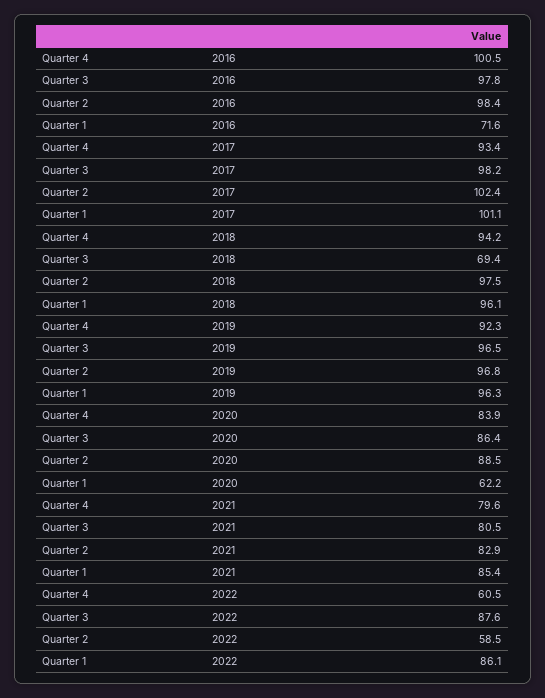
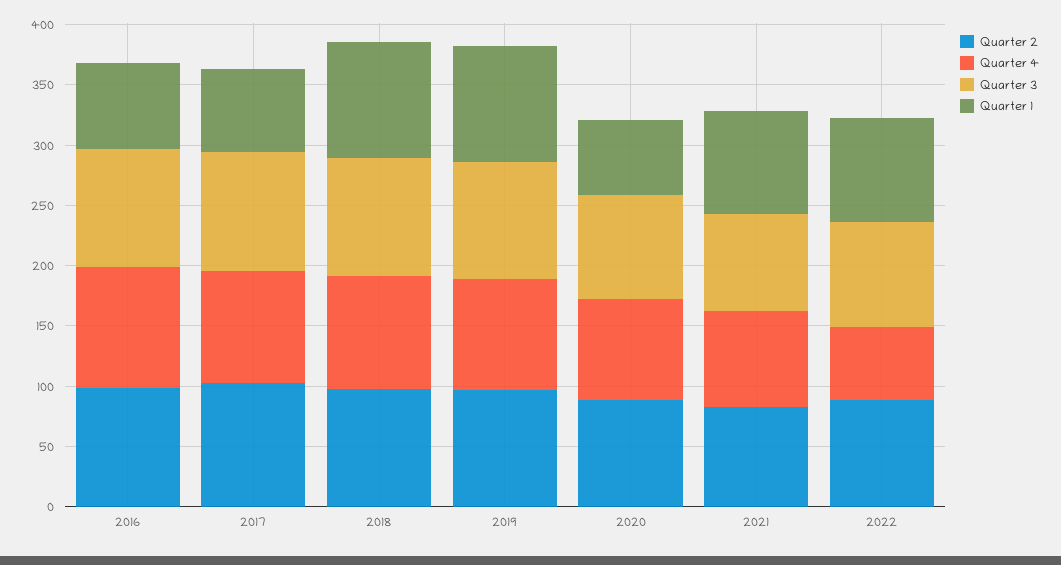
Quarter 1, 2017: 101.1 -> 70
Quarter 3, 2018: 69.4 -> 100
Quarter 2, 2022: 58.5 -> 90

